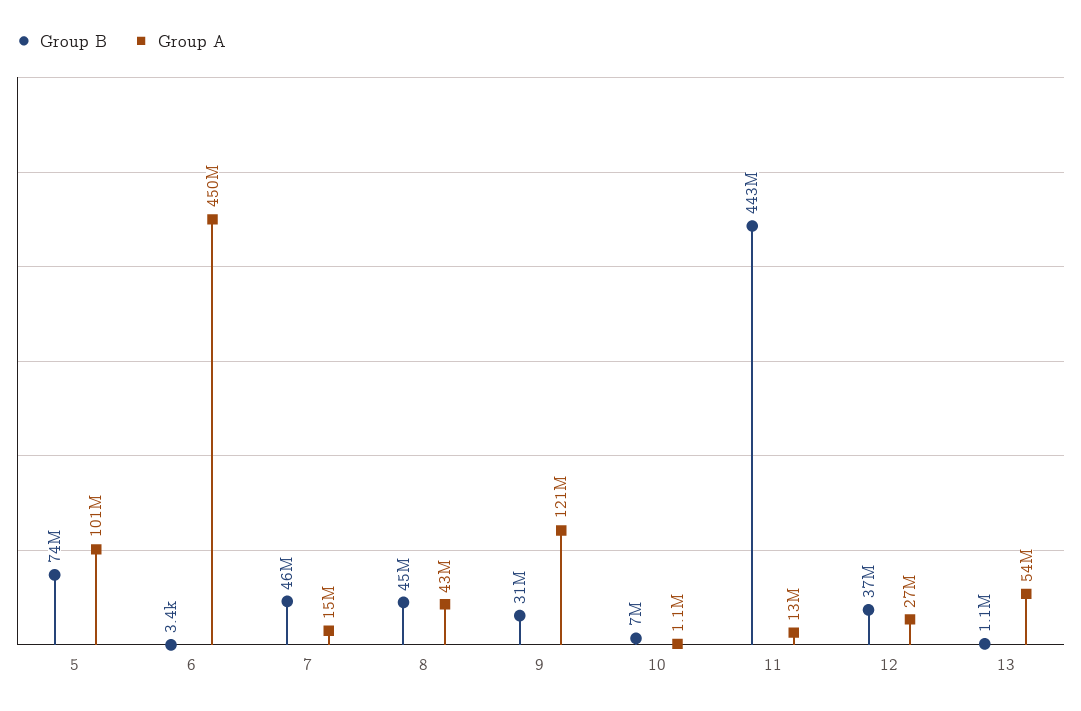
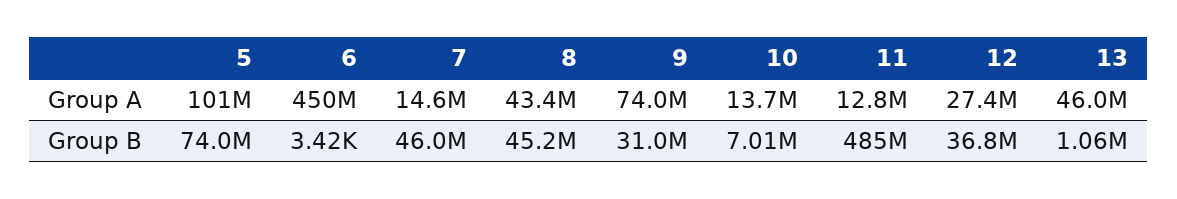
Group A, 9: 121000000 -> 74000000
Group A, 10: 1100000 -> 13700000
Group B, 11: 443000000 -> 485000000
Group A, 13: 54000000 -> 46000000

